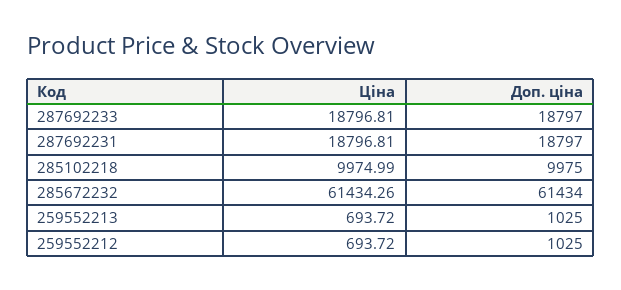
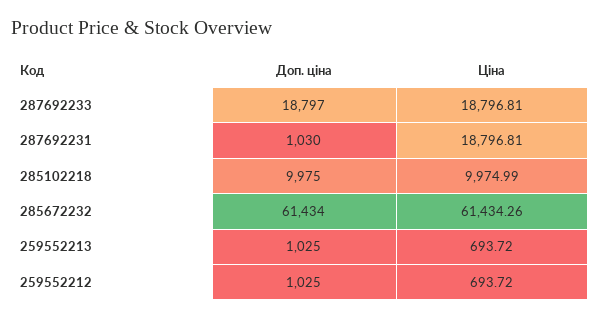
Доп. ціна, 287692231: 18797 -> 1030

